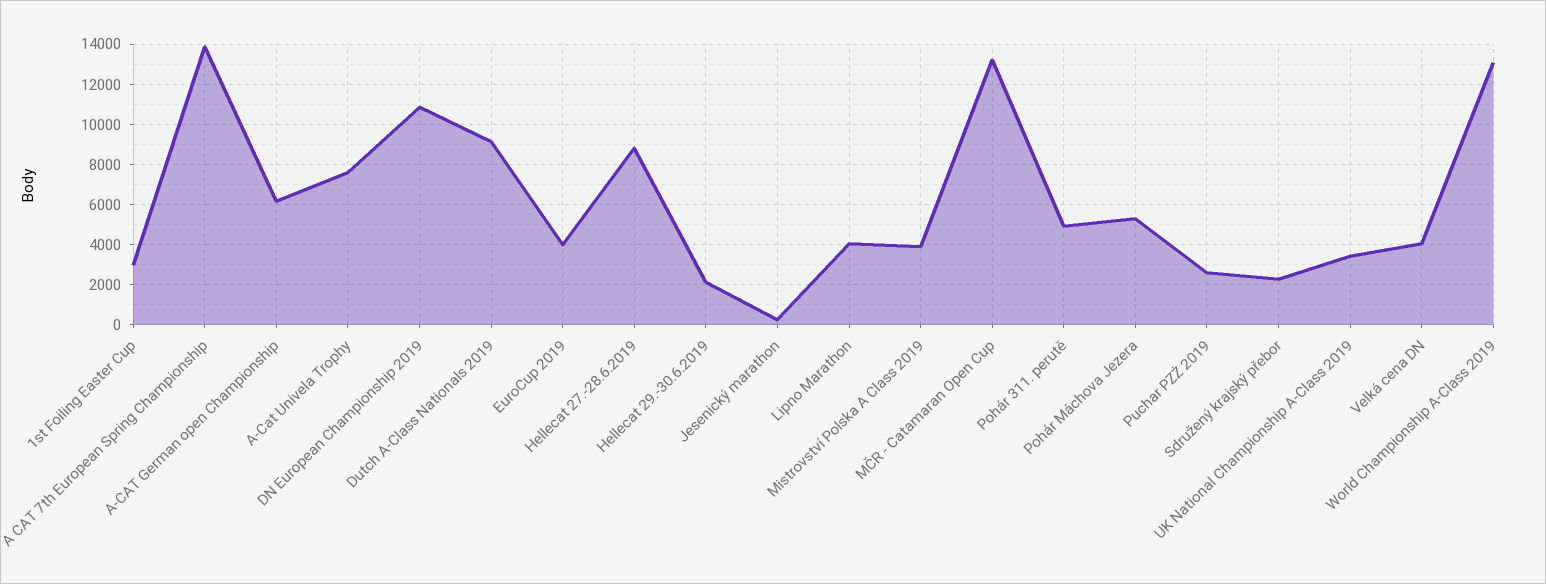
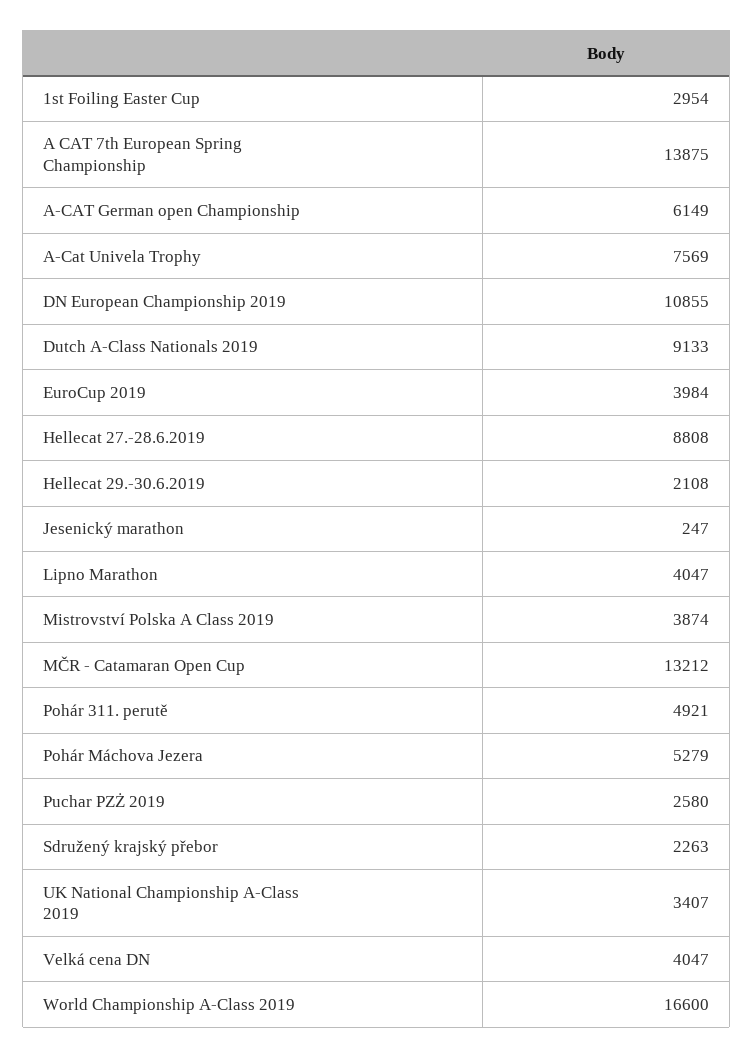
World Championship A-Class 2019: 13000 -> 16600

